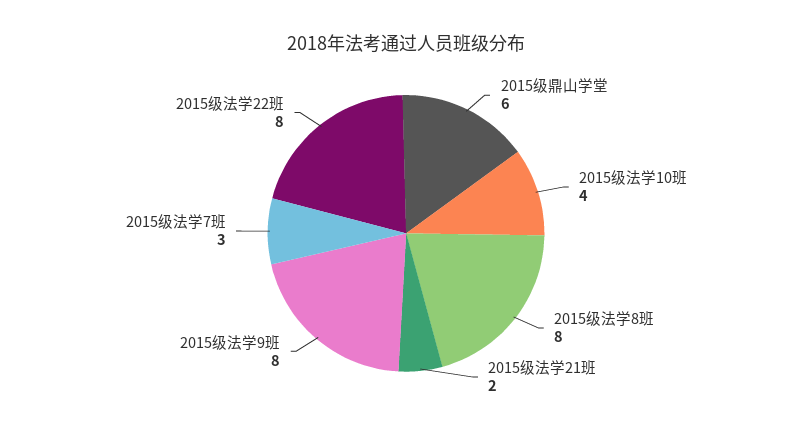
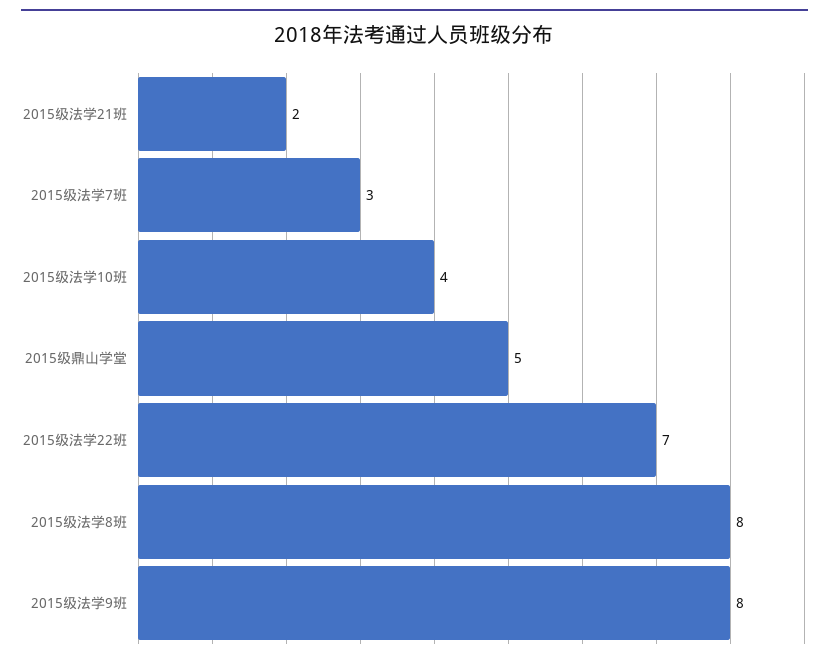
2015级鼎山学堂: 6 -> 5
2015级法学22班: 8 -> 7

